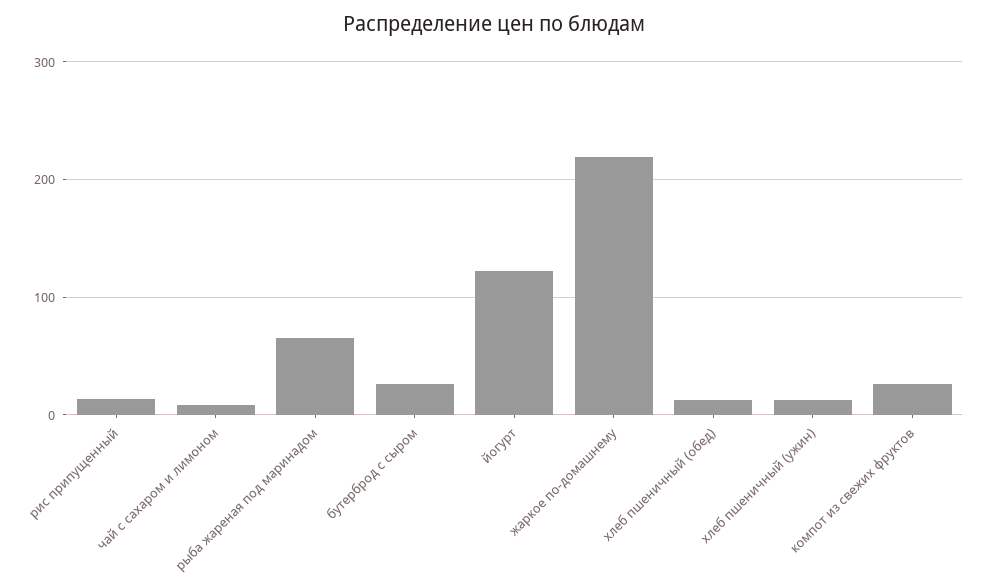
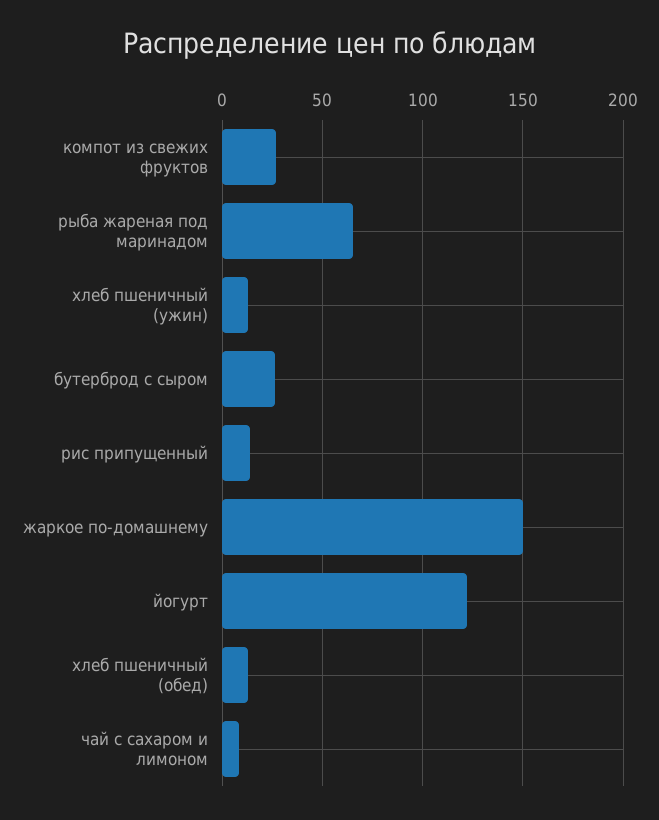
жаркое по-домашнему: 220 -> 150

